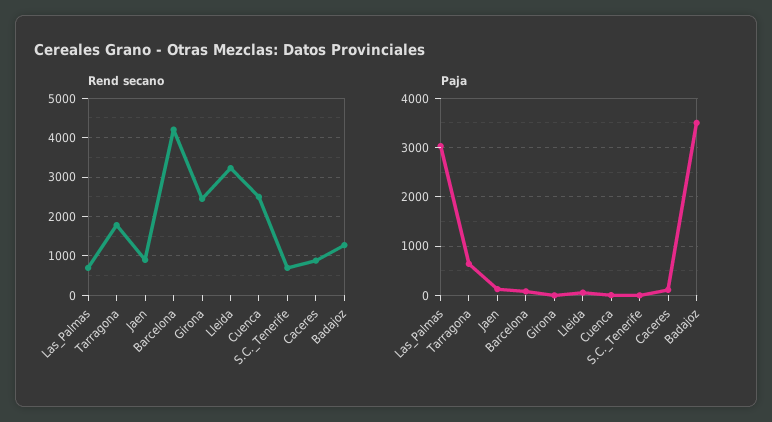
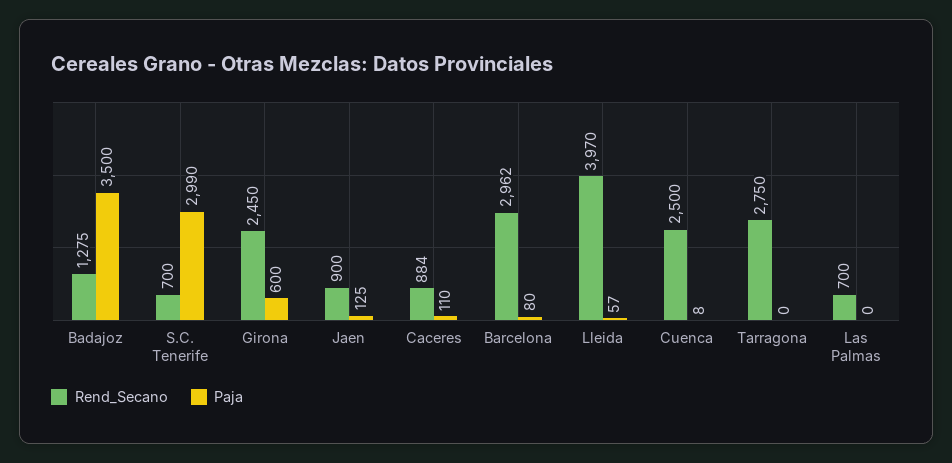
Rend secano, Tarragona: 1800 -> 2750
Rend secano, Barcelona: 4200 -> 2962
Rend secano, Lleida: 3200 -> 3970
Paja, Las_Palmas: 3000 -> 0
Paja, Tarragona: 600 -> 0
Paja, Girona: 0 -> 600
Paja, S.C._Tenerife: 0 -> 2990

